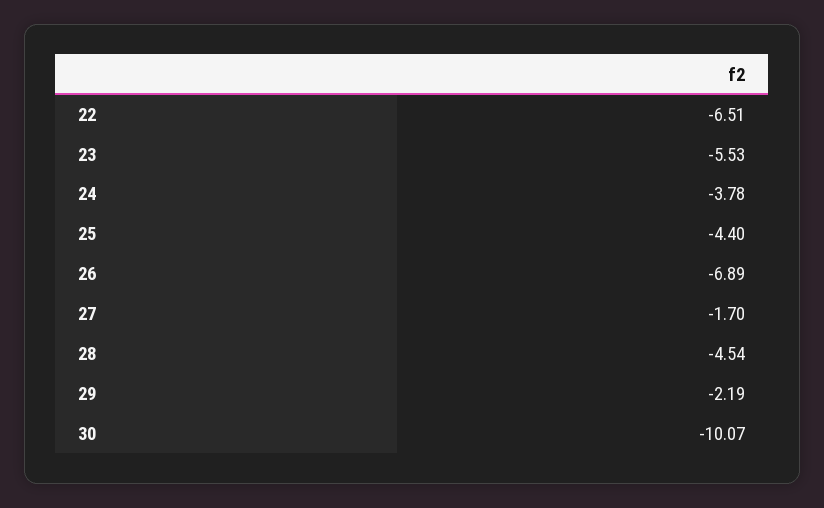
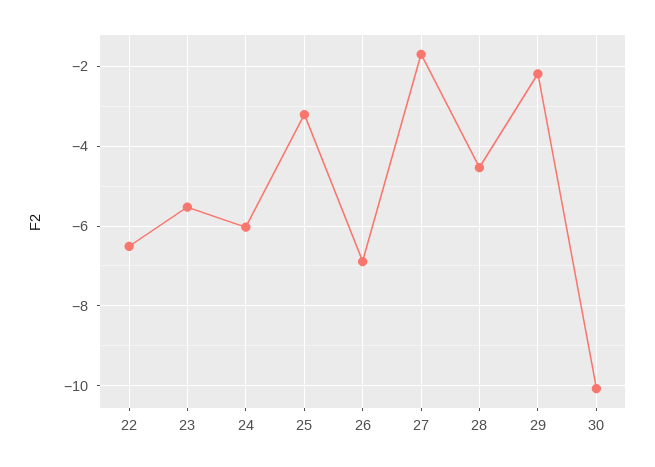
24: -3.78 -> -6
25: -4.4 -> -3.2

